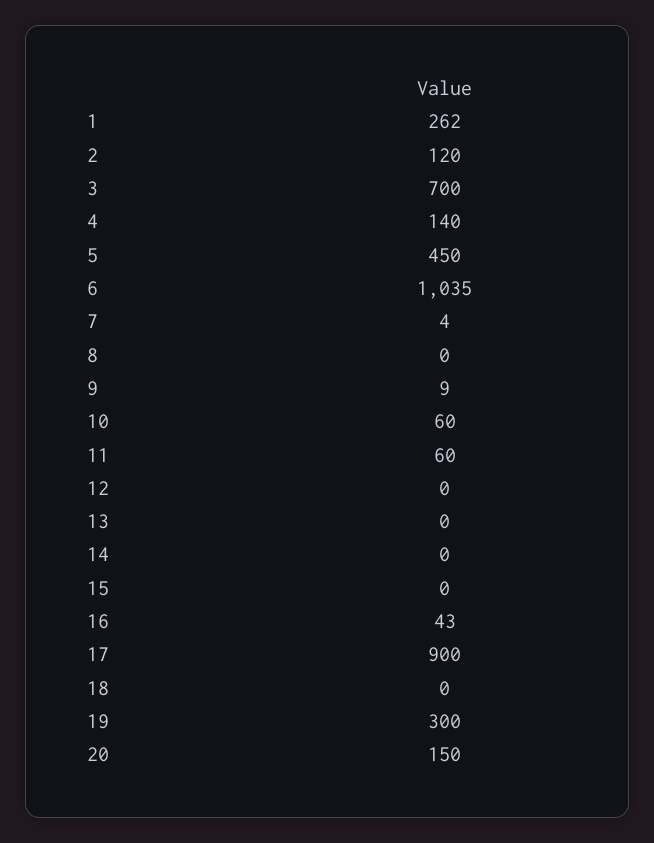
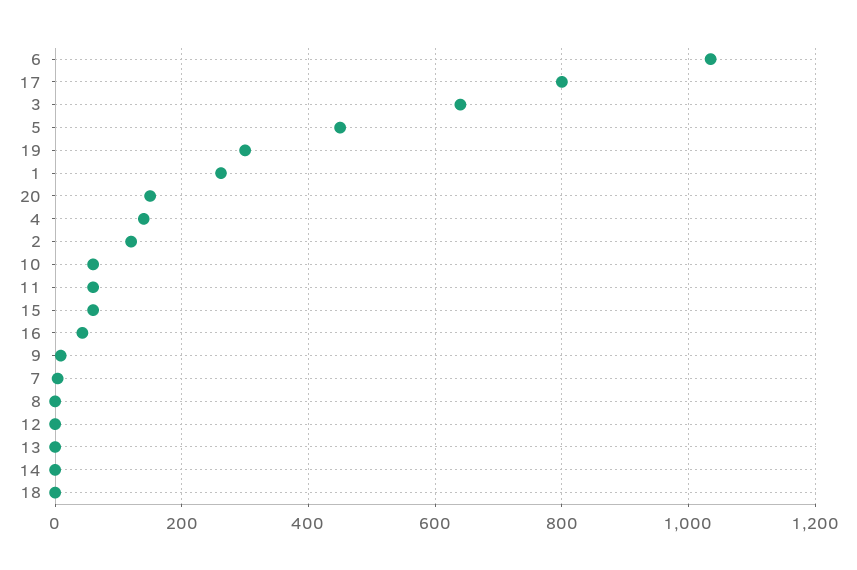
3: 700 -> 640
15: 0 -> 60
17: 900 -> 800

